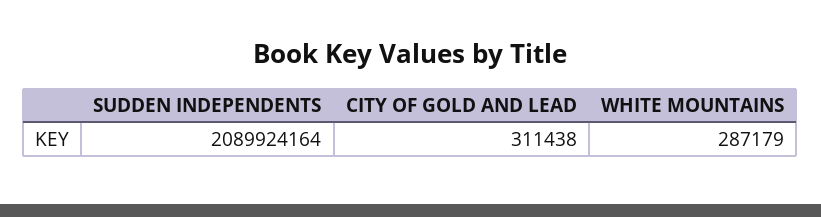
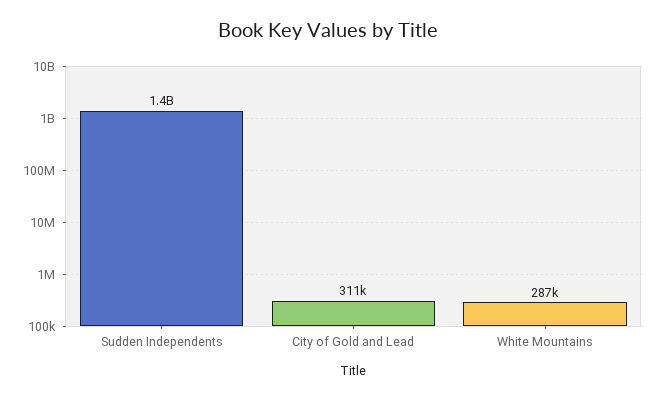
SUDDEN INDEPENDENTS: 2089924164 -> 1400000000

